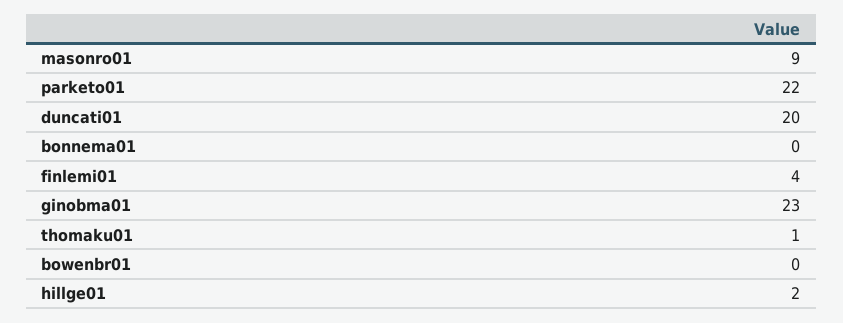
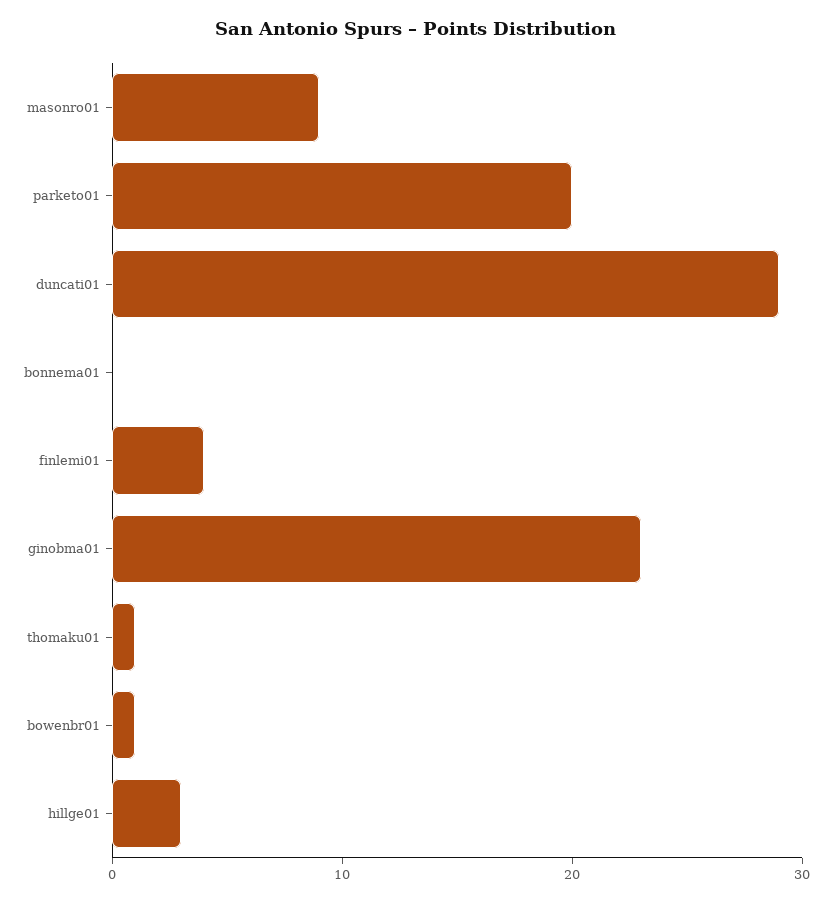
parketo01: 22 -> 20
duncati01: 20 -> 29
bowenbr01: 0 -> 1
hillge01: 2 -> 3

